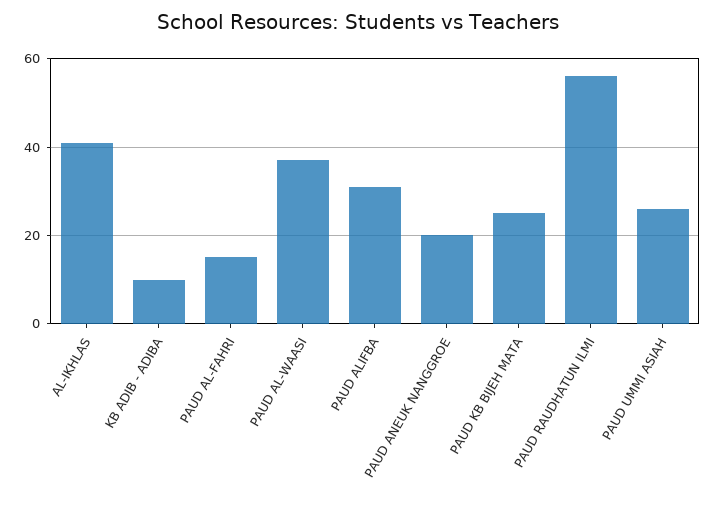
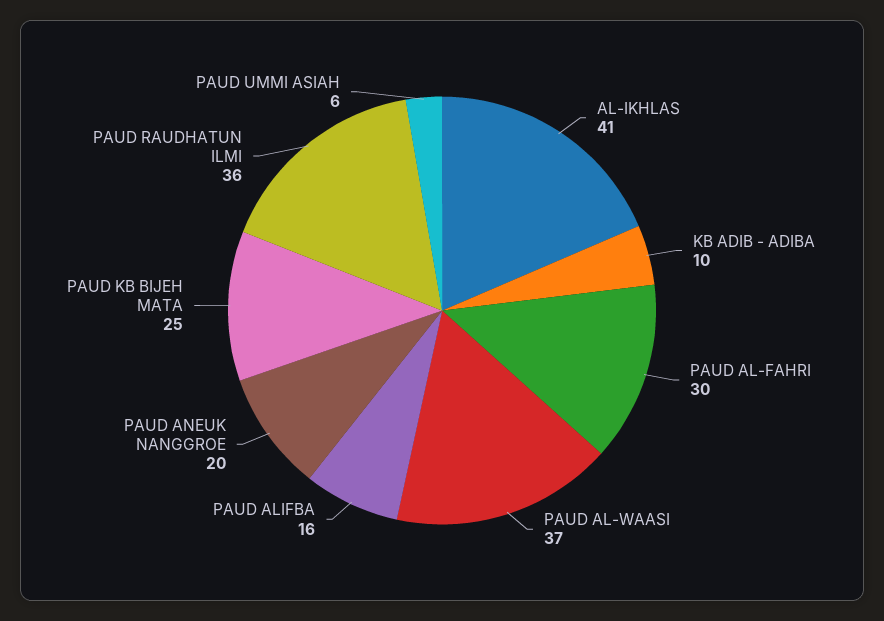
PAUD AL-FAHRI: 15 -> 30
PAUD ALIFBA: 30 -> 16
PAUD RAUDHATUN ILMI: 55 -> 36
PAUD UMMI ASIAH: 25 -> 6

